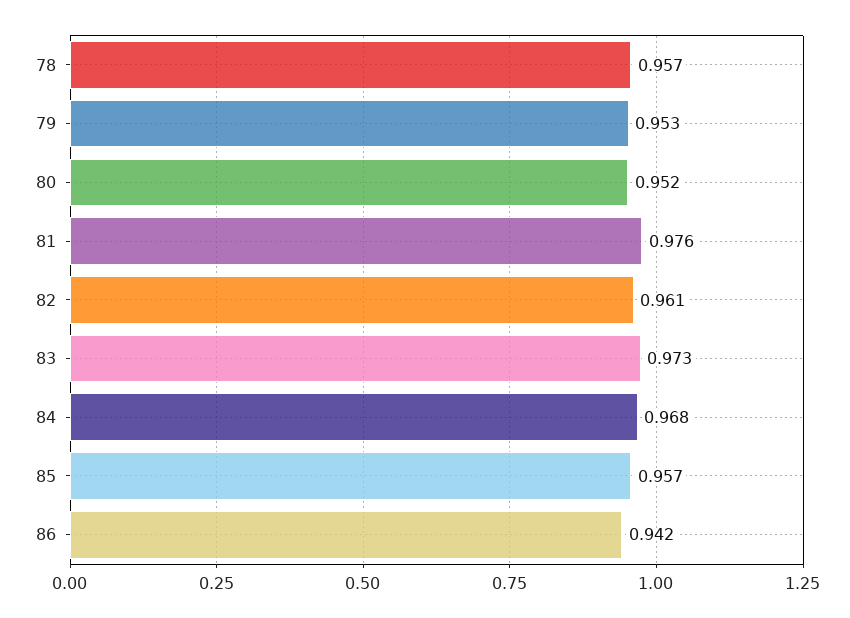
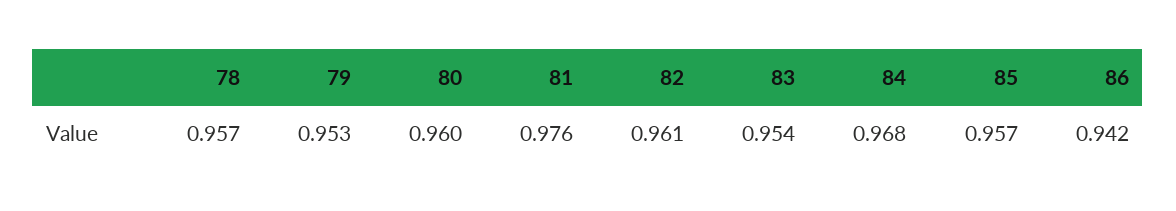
80: 0.952 -> 0.96
83: 0.973 -> 0.954

